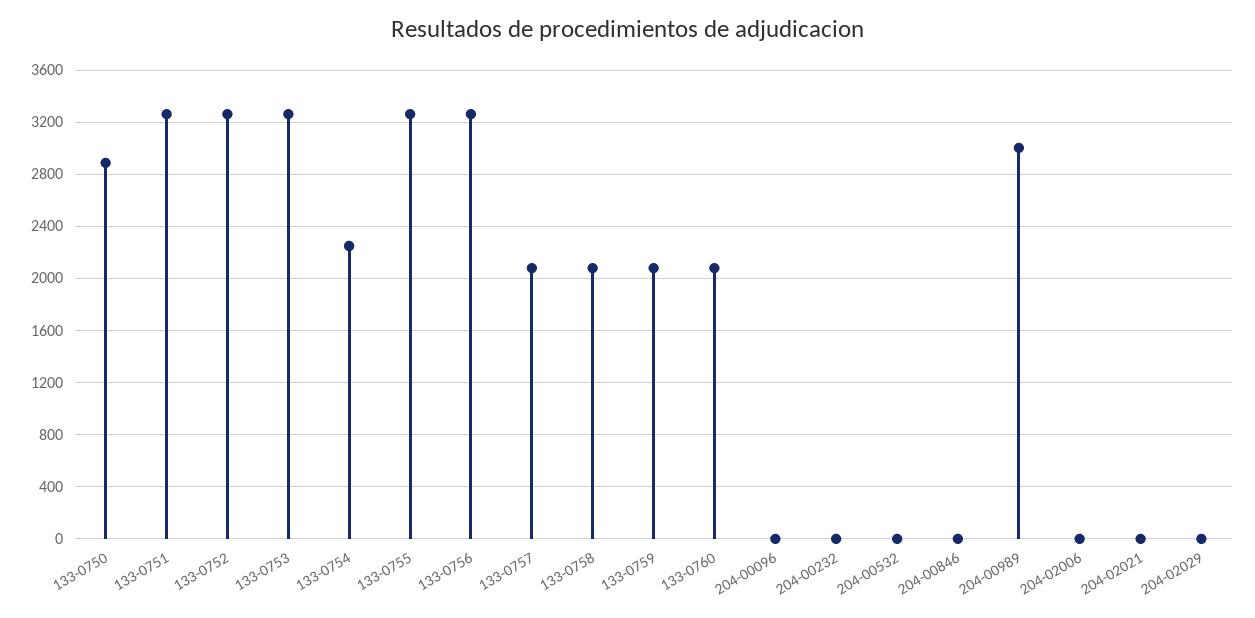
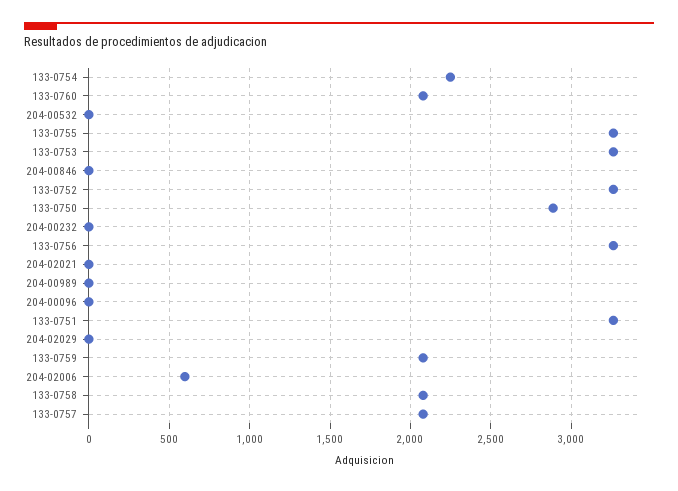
204-00989: 3000 -> 0
204-02006: 0 -> 600

